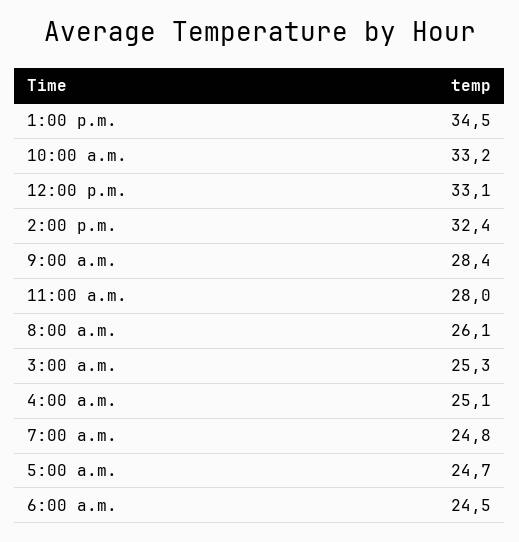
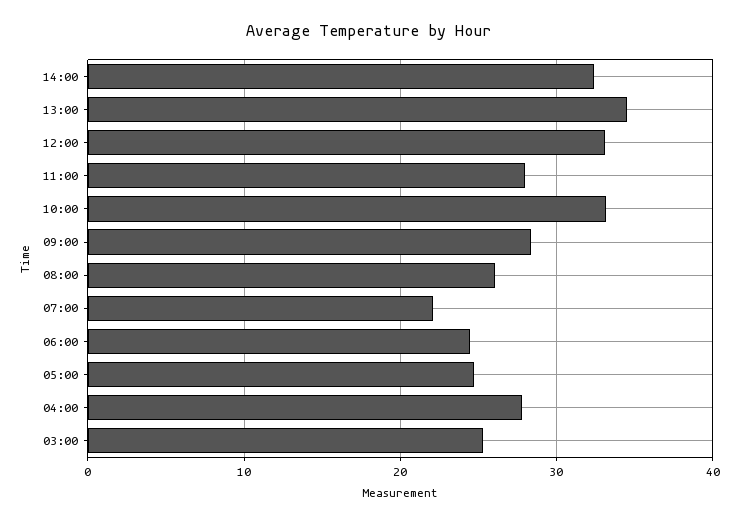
4:00 a.m.: 25.1 -> 28
7:00 a.m.: 24.8 -> 22

